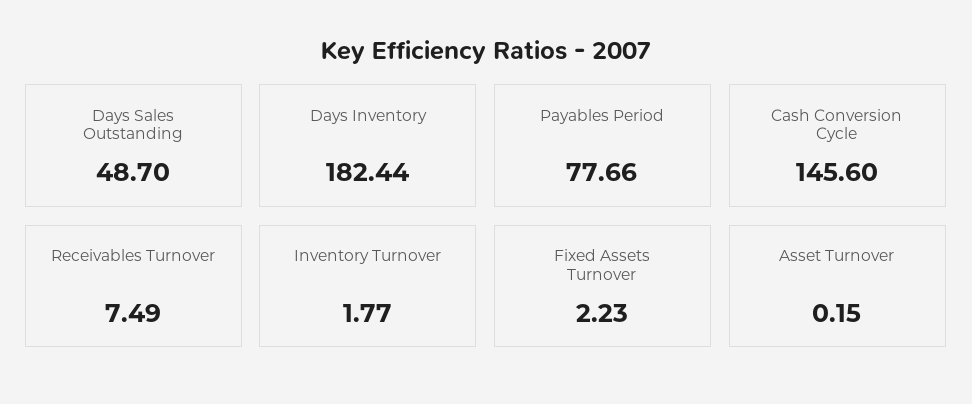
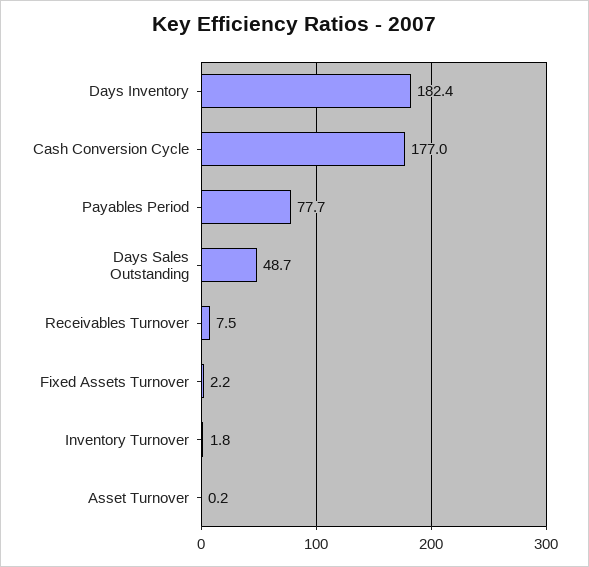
Cash Conversion Cycle: 145.6 -> 177

